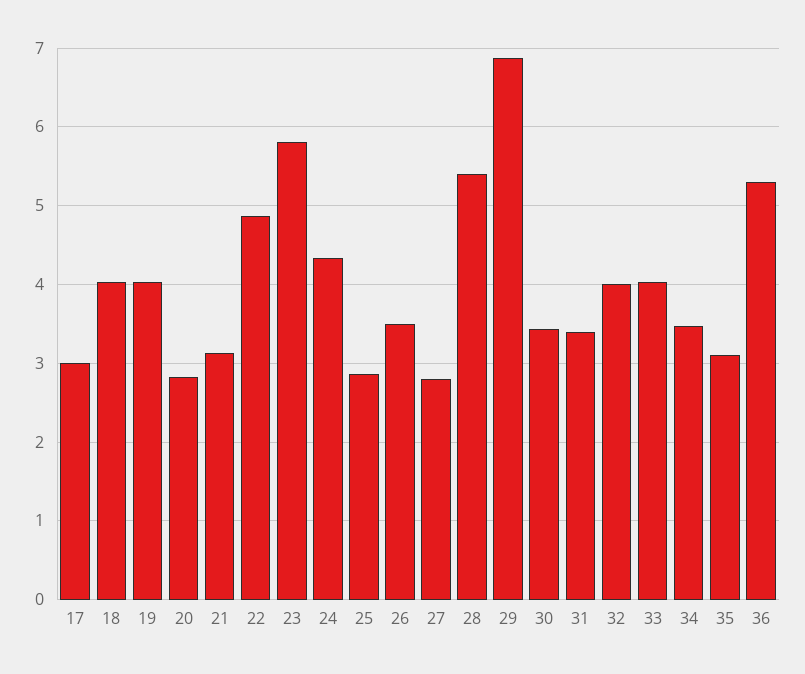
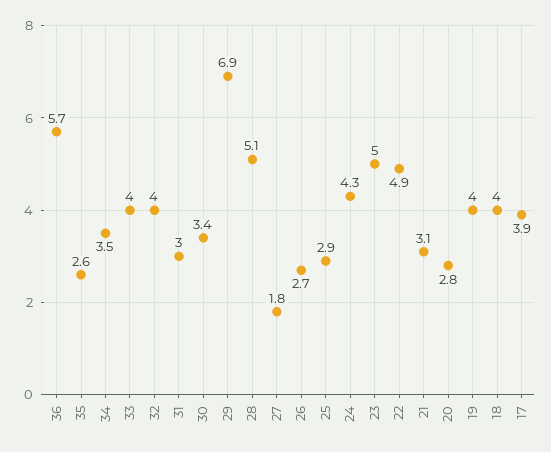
17: 3 -> 3.9
23: 5.8 -> 5
26: 3.5 -> 2.7
27: 2.8 -> 1.8
28: 5.4 -> 5.1
31: 3.4 -> 3
35: 3.1 -> 2.6
36: 5.3 -> 5.7

